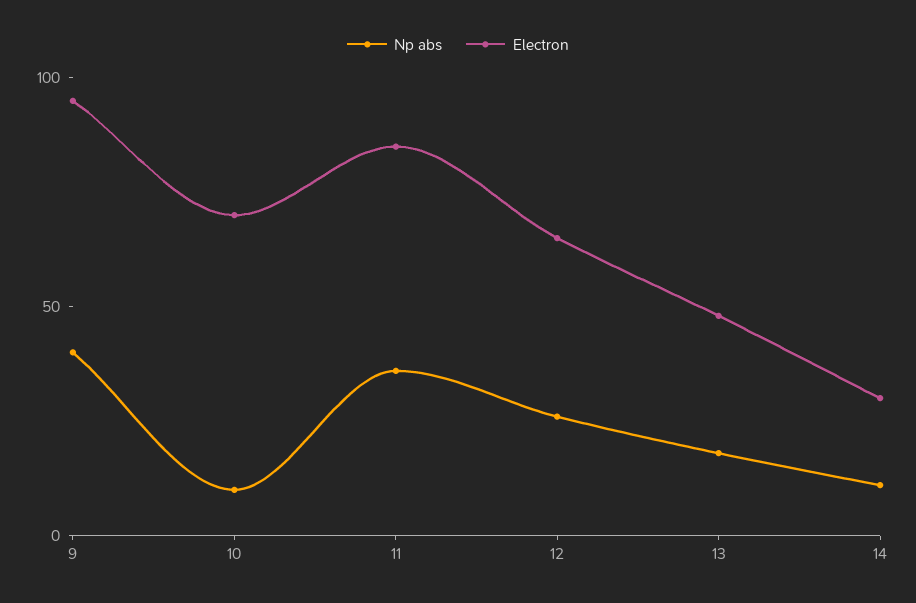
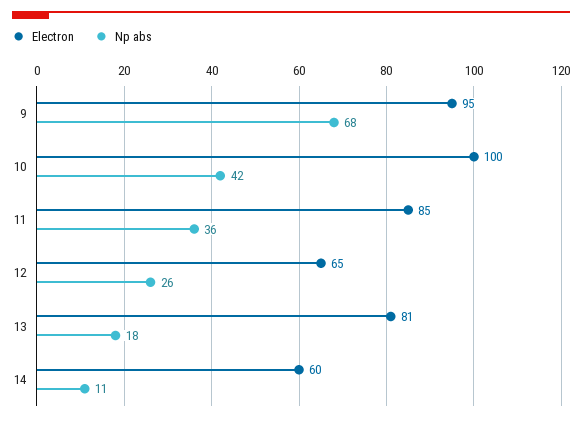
Np abs, 9: 40 -> 68
Np abs, 10: 10 -> 42
Electron, 10: 70 -> 100
Electron, 13: 50 -> 81
Electron, 14: 30 -> 60

